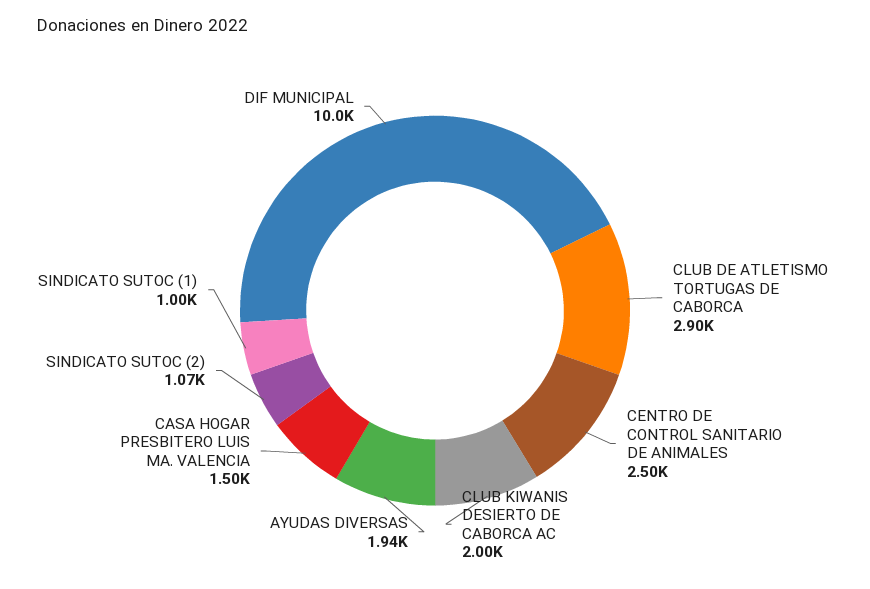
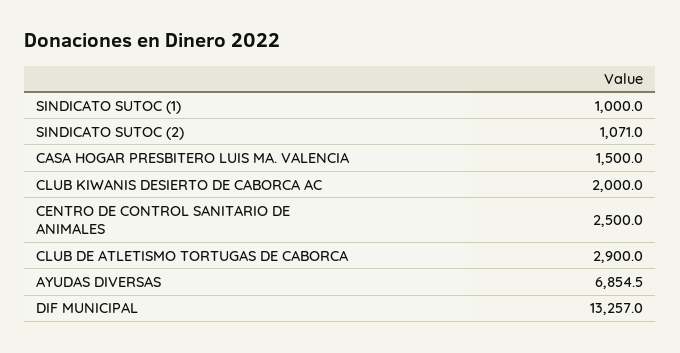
AYUDAS DIVERSAS: 1940 -> 6854.5
DIF MUNICIPAL: 10000 -> 13257

